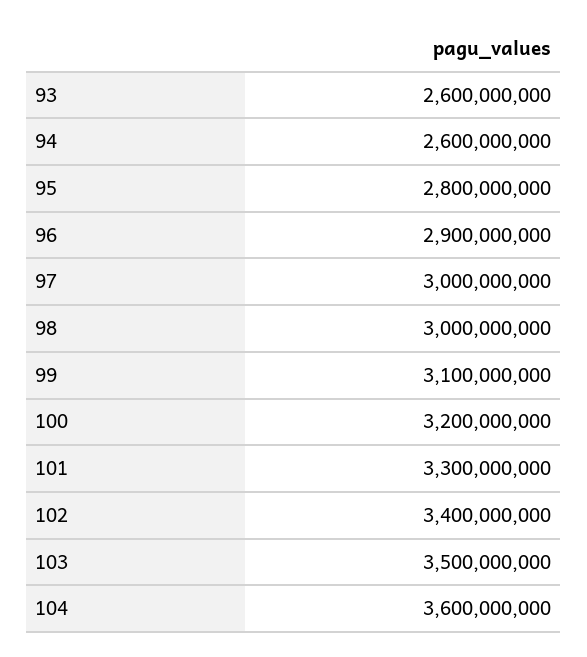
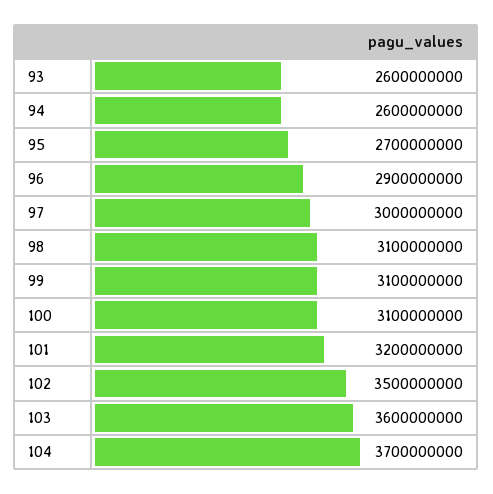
95: 2800000000 -> 2700000000
98: 3000000000 -> 3100000000
100: 3200000000 -> 3100000000
101: 3300000000 -> 3200000000
102: 3400000000 -> 3500000000
103: 3500000000 -> 3600000000
104: 3600000000 -> 3700000000

